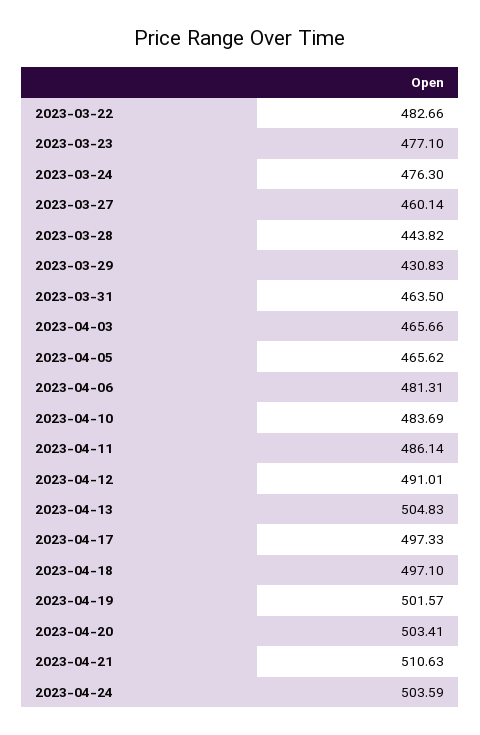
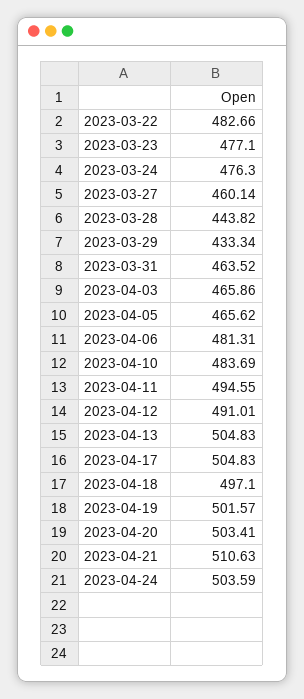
2023-03-29: 430.83 -> 433.34
2023-03-31: 463.5 -> 463.52
2023-04-03: 465.66 -> 465.86
2023-04-11: 486.14 -> 494.55
2023-04-17: 497.33 -> 504.83

